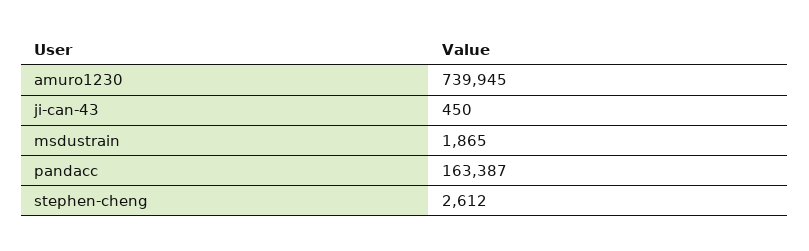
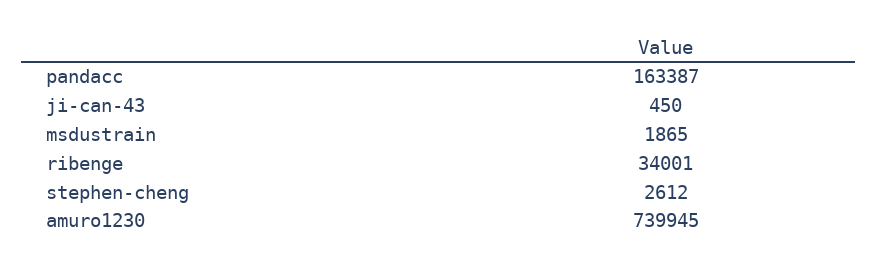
ribenge: none -> 34001

